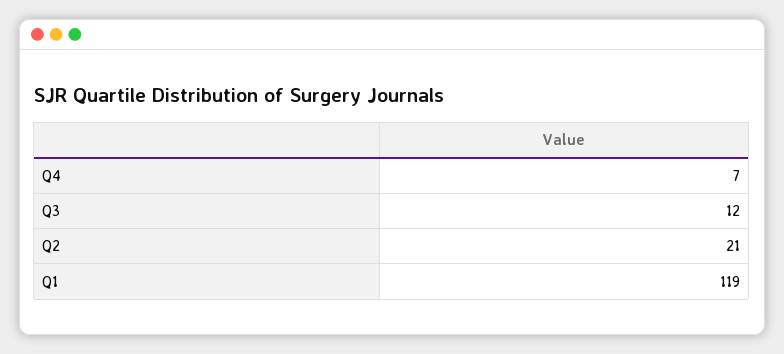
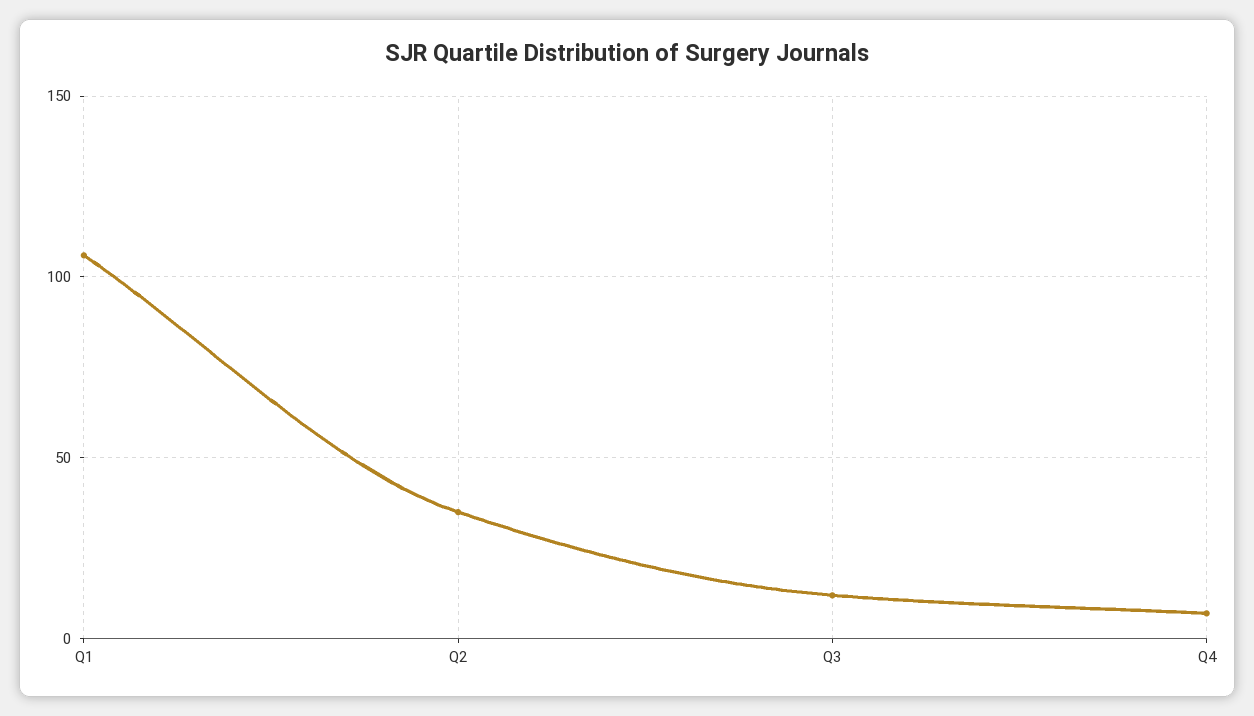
Q2: 21 -> 35
Q1: 119 -> 105

